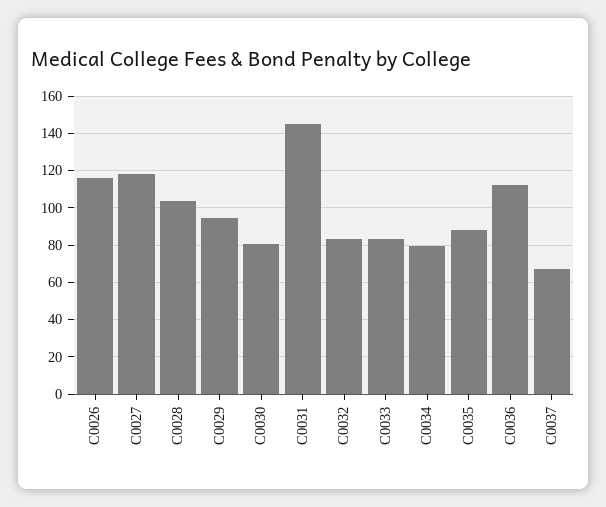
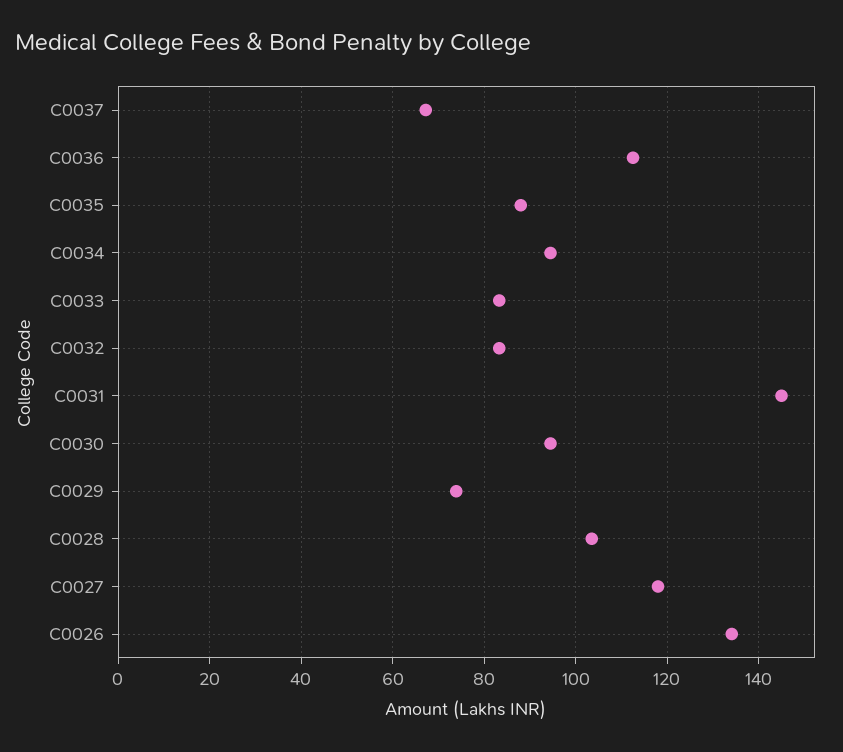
C0026: 115 -> 134
C0029: 95 -> 74
C0030: 80 -> 94
C0034: 80 -> 94

